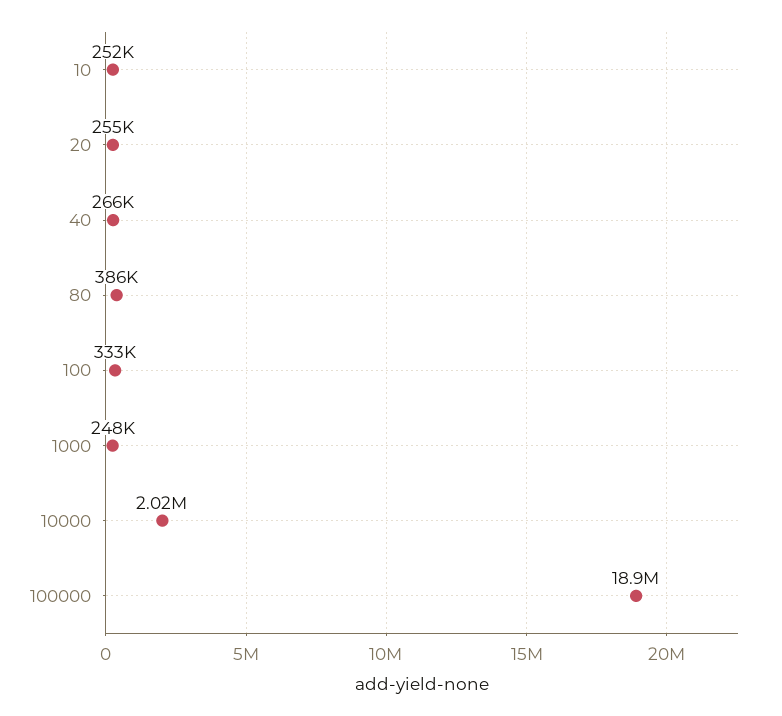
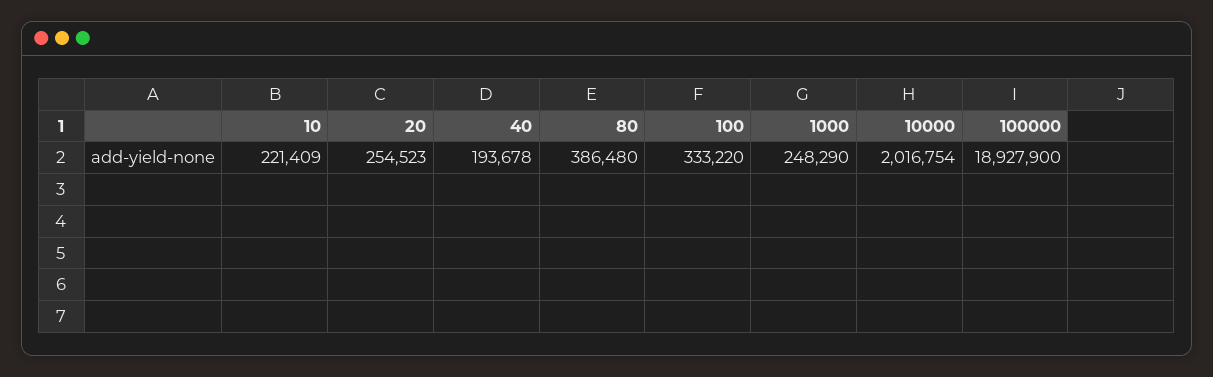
10: 252000 -> 221409
40: 266000 -> 193678

